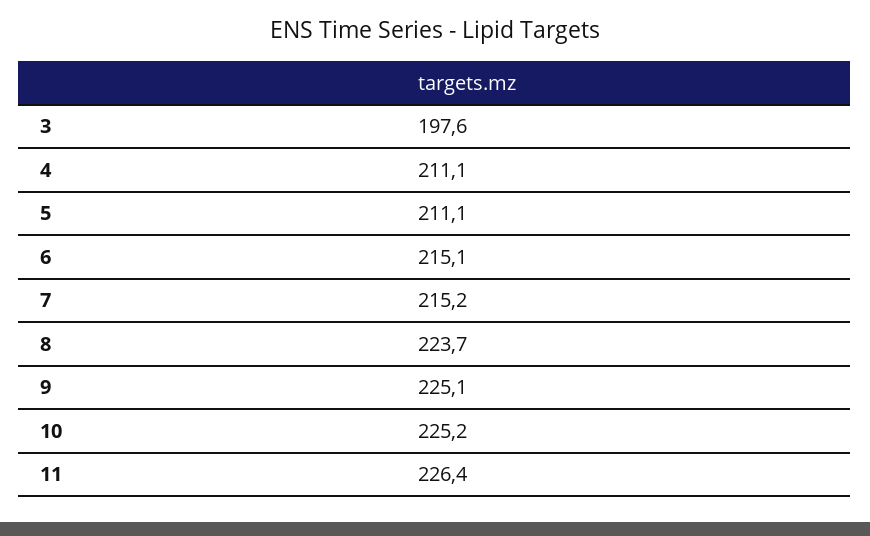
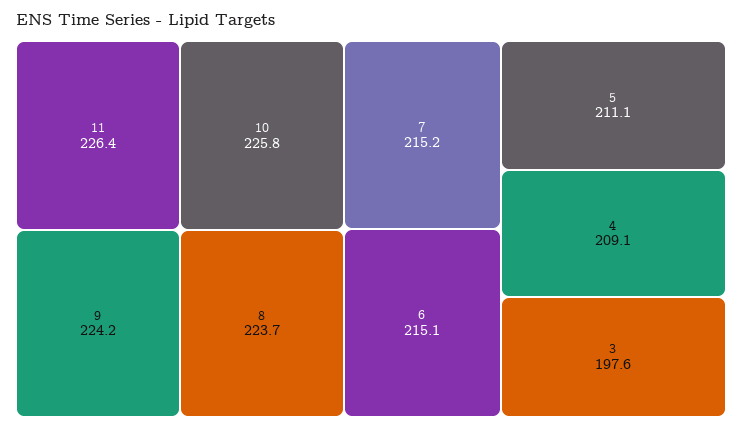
4: 211.1 -> 209.1
9: 225.1 -> 224.2
10: 225.2 -> 225.8

